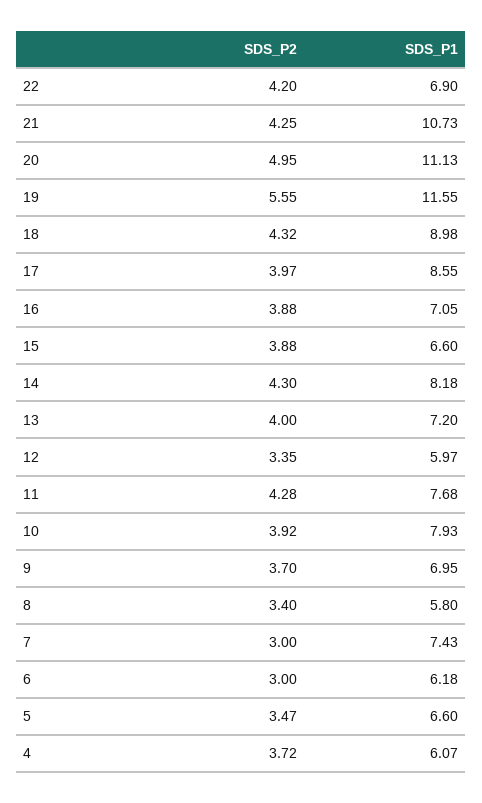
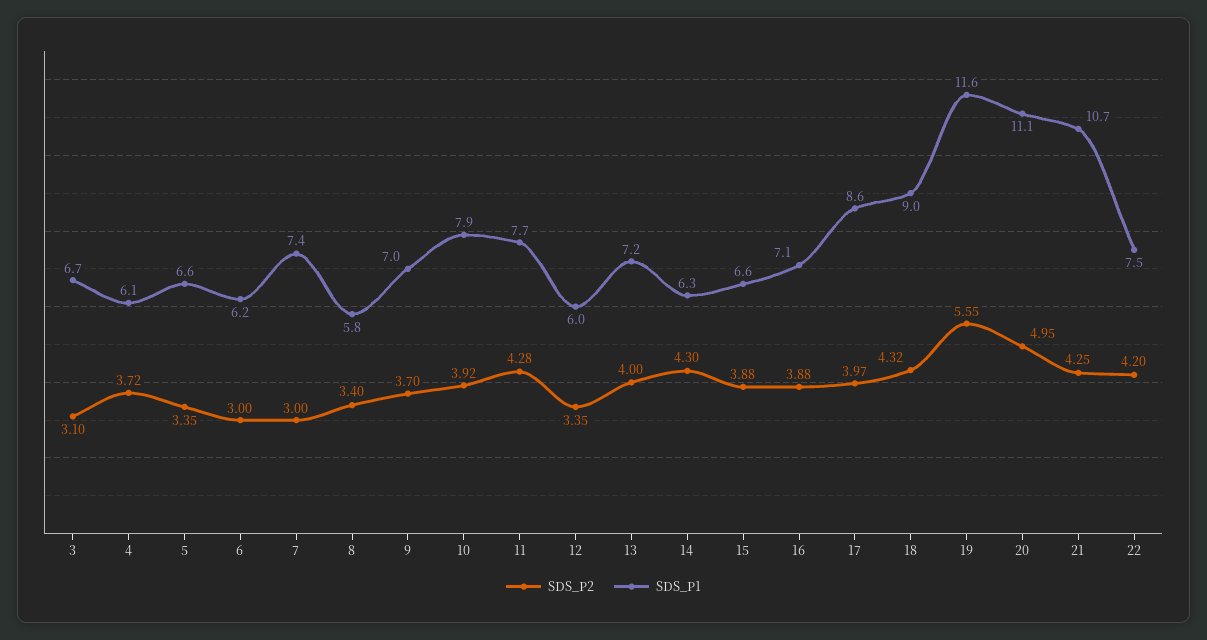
SDS_P1, 22: 6.9 -> 7.5
SDS_P1, 14: 8.18 -> 6.3
SDS_P2, 5: 3.47 -> 3.35
SDS_P2, 3: none -> 3.1
SDS_P1, 3: none -> 6.7

